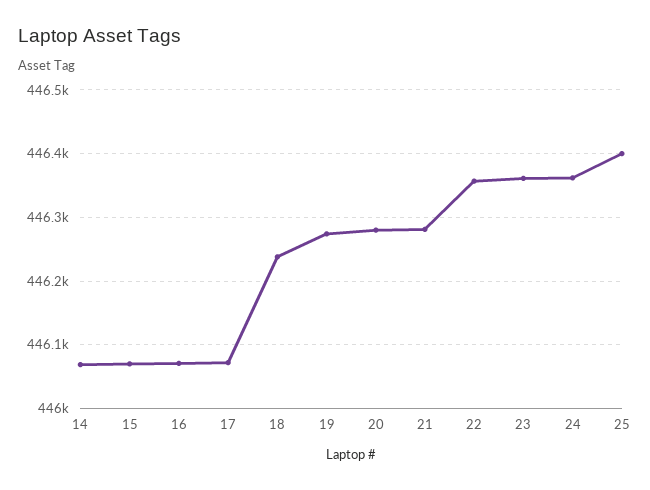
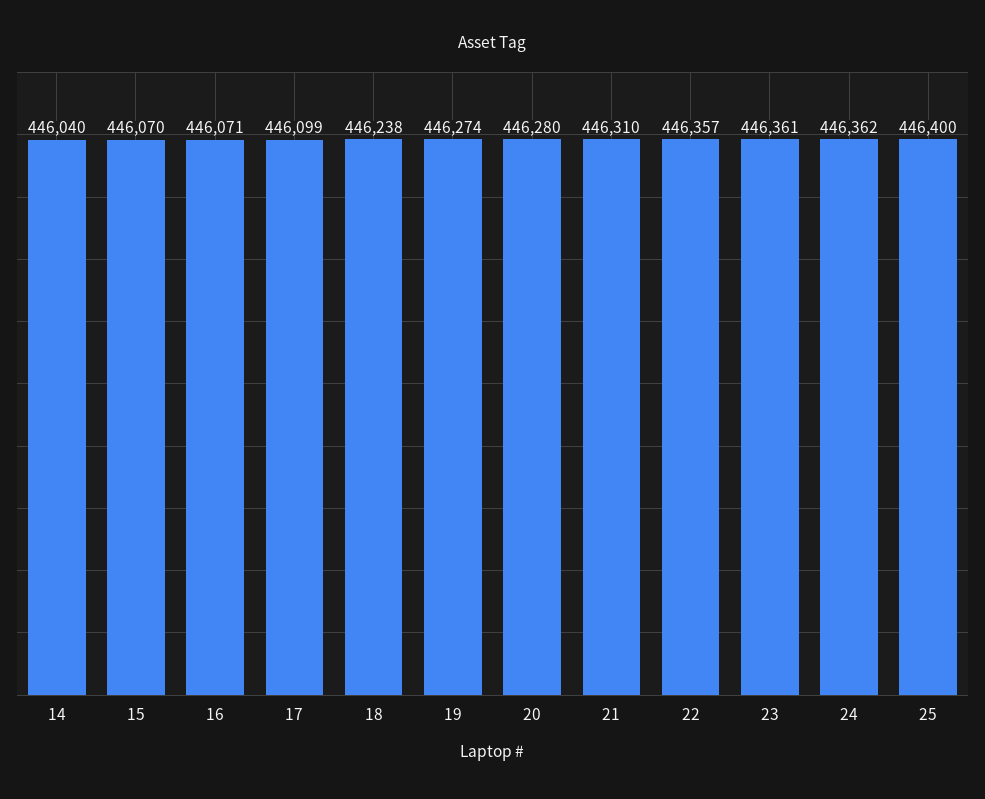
14: 446070 -> 446040
17: 446070 -> 446099
21: 446280 -> 446310

